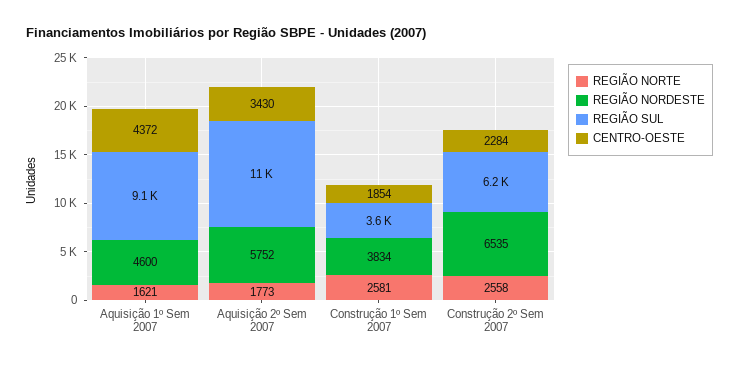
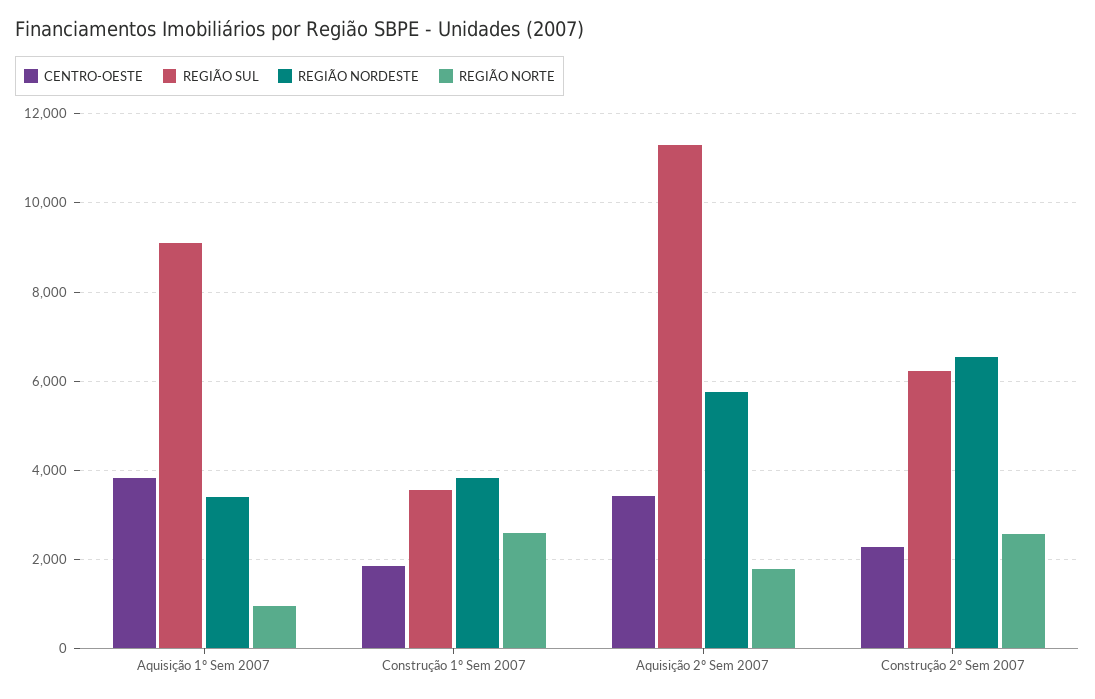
REGIÃO NORTE, Aquisição 1º Sem 2007: 1621 -> 1000
REGIÃO NORDESTE, Aquisição 1º Sem 2007: 4600 -> 3400
CENTRO-OESTE, Aquisição 1º Sem 2007: 4372 -> 3800

